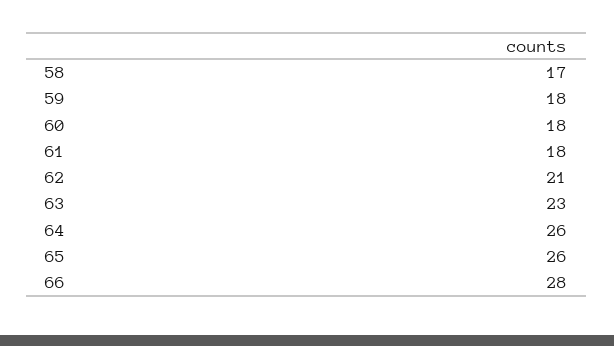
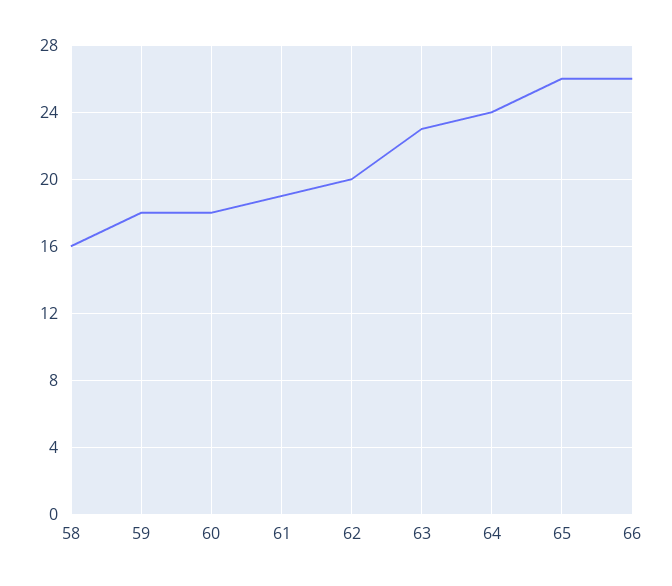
58: 17 -> 16
61: 18 -> 19
62: 21 -> 20
64: 26 -> 24
66: 28 -> 26

